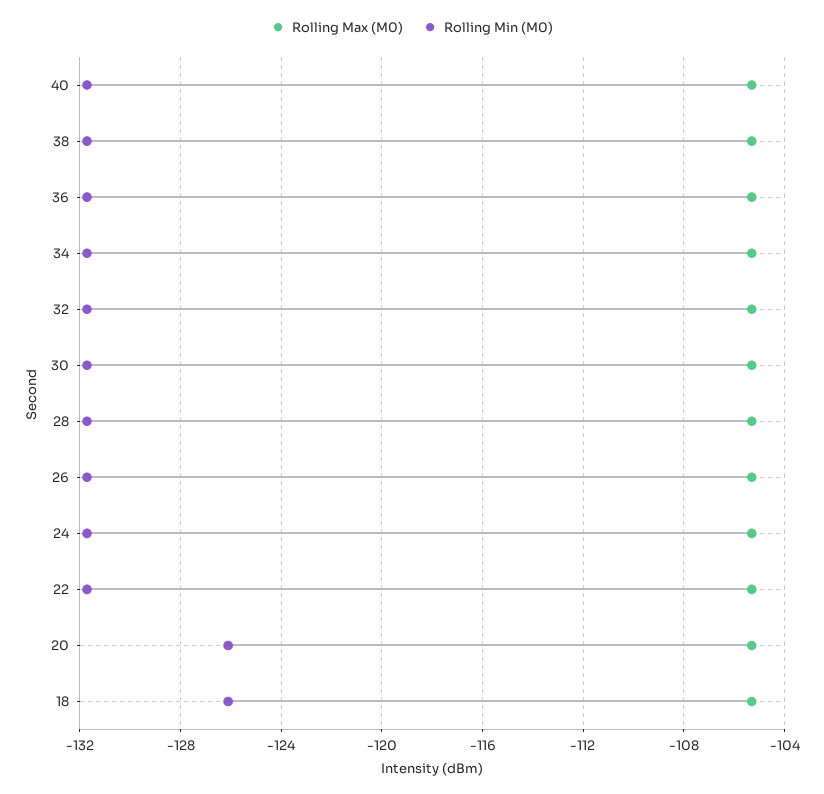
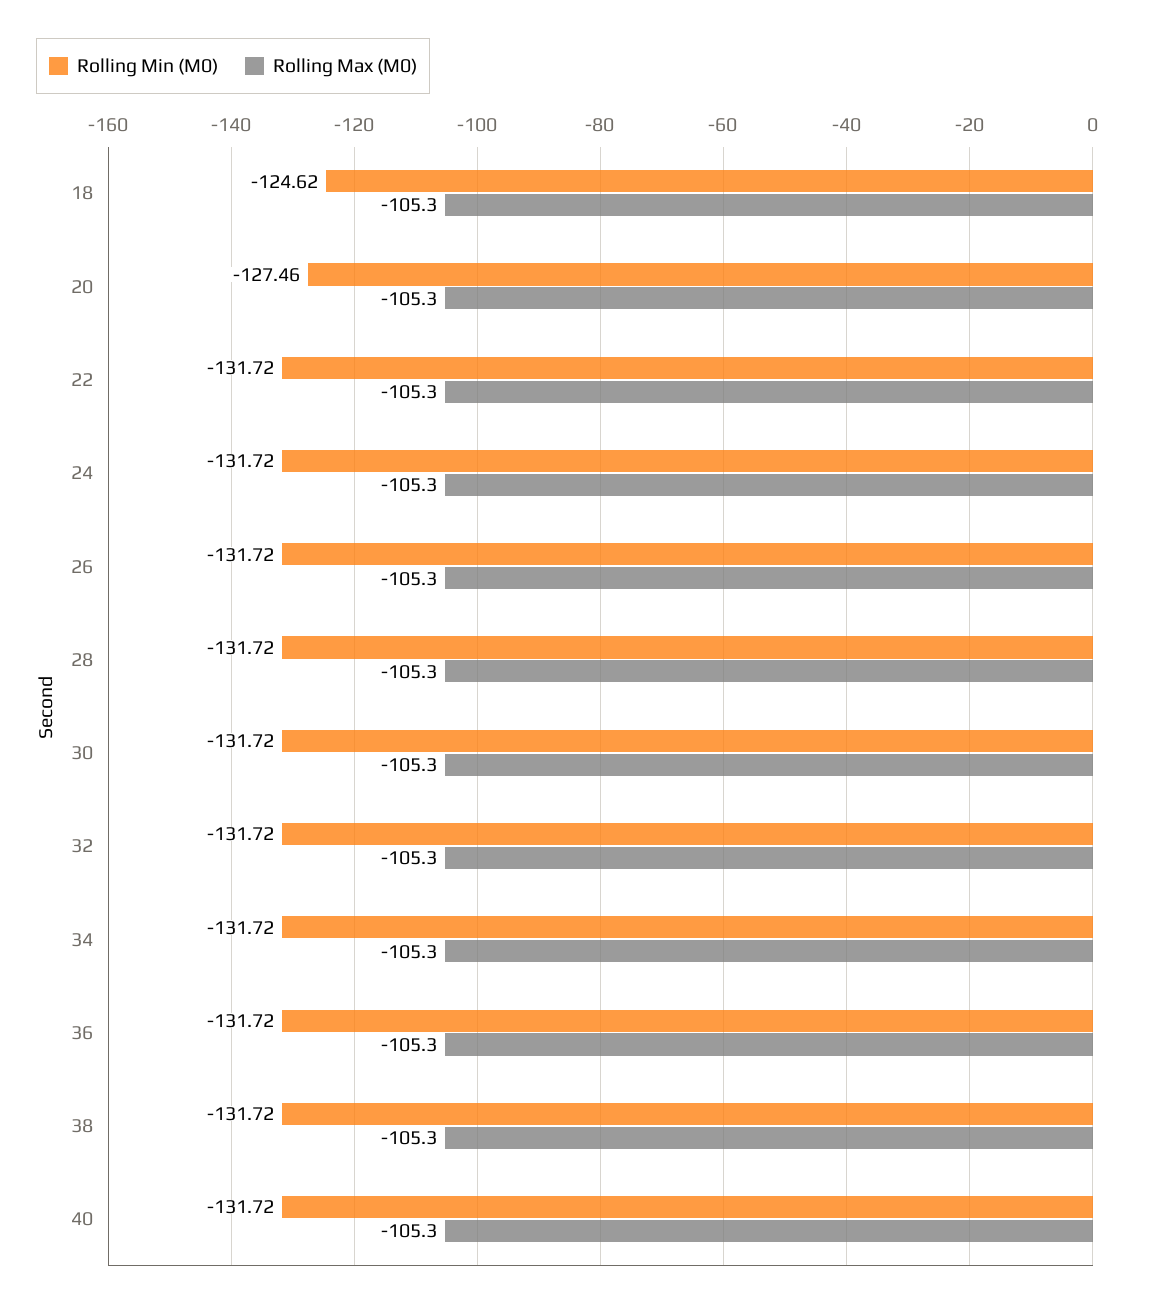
Rolling Min (M0), 20: -126 -> -127.46
Rolling Min (M0), 18: -126 -> -124.62

